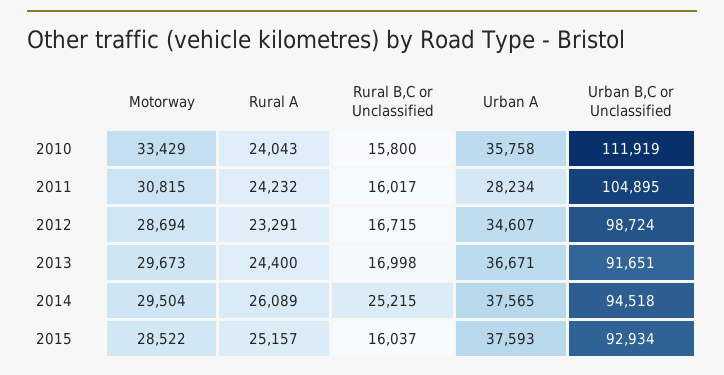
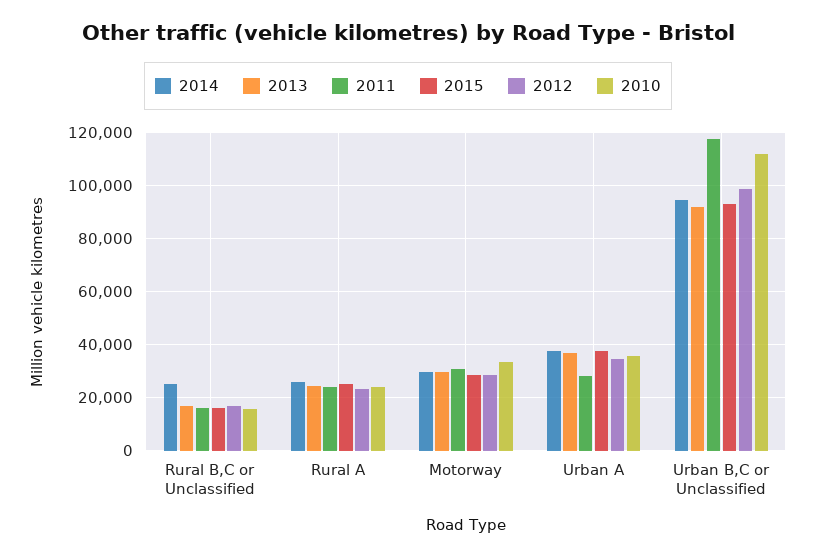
2011, Urban B,C or Unclassified: 104895 -> 117500

